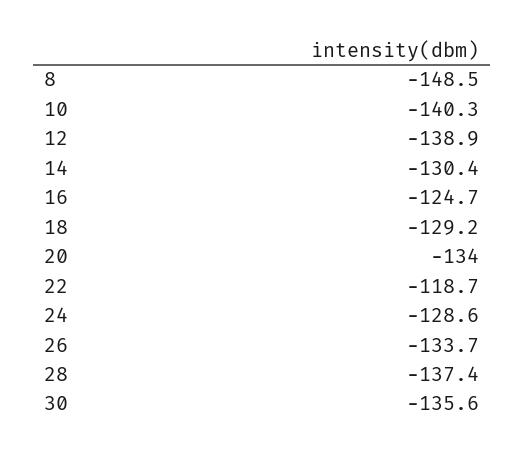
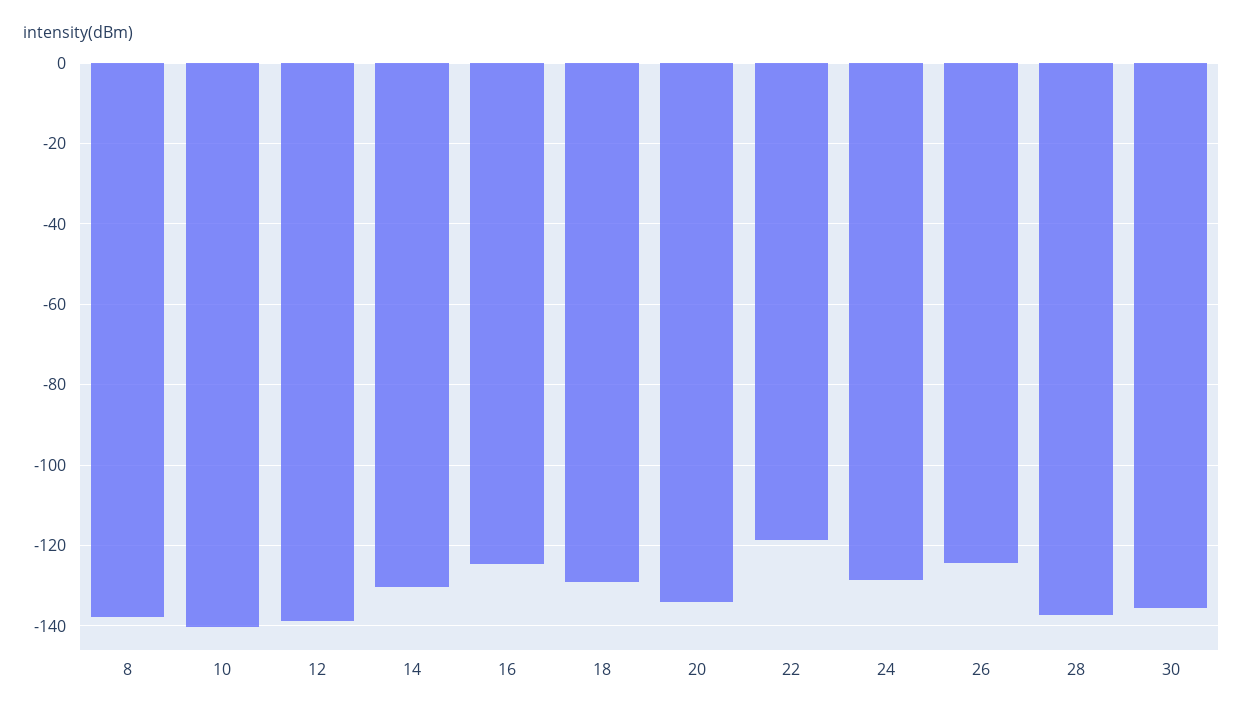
8: -148.5 -> -138
26: -133.7 -> -124

